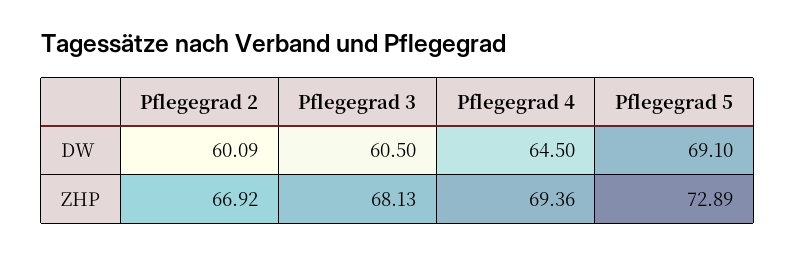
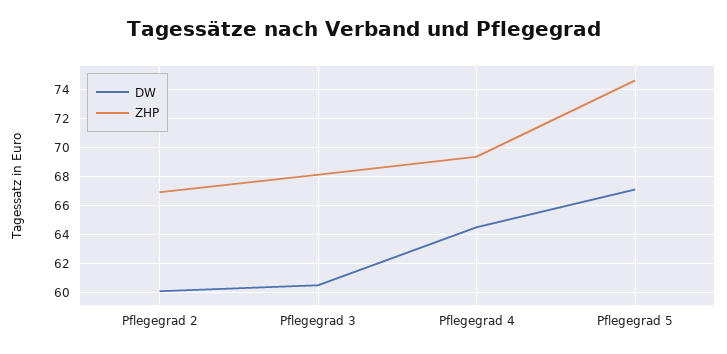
DW, Pflegegrad 5: 69.1 -> 67
ZHP, Pflegegrad 5: 72.89 -> 74.5

